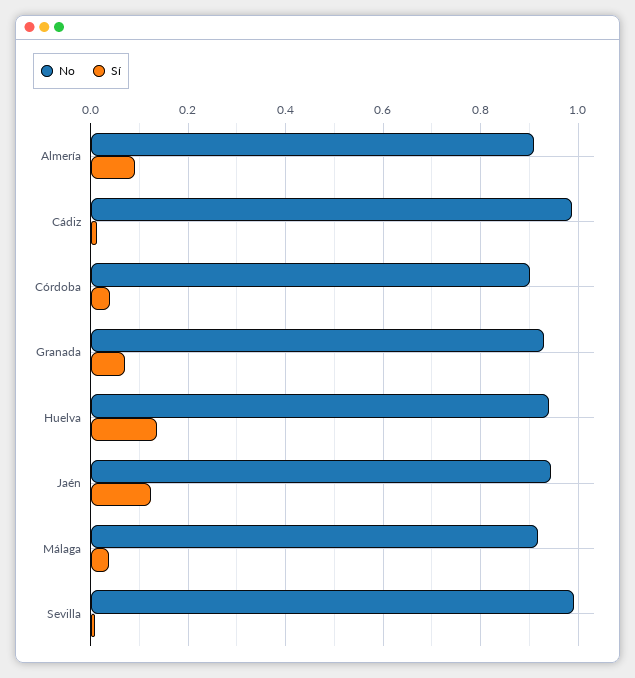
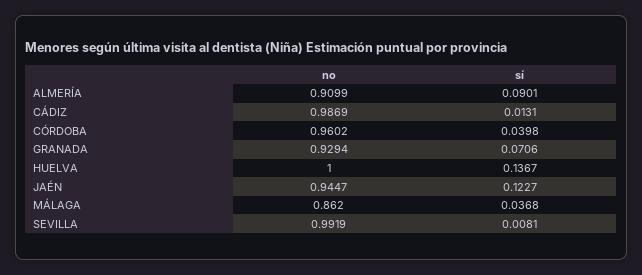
No, Córdoba: 0.9 -> 0.9602
No, Huelva: 0.94 -> 1
No, Málaga: 0.92 -> 0.862

